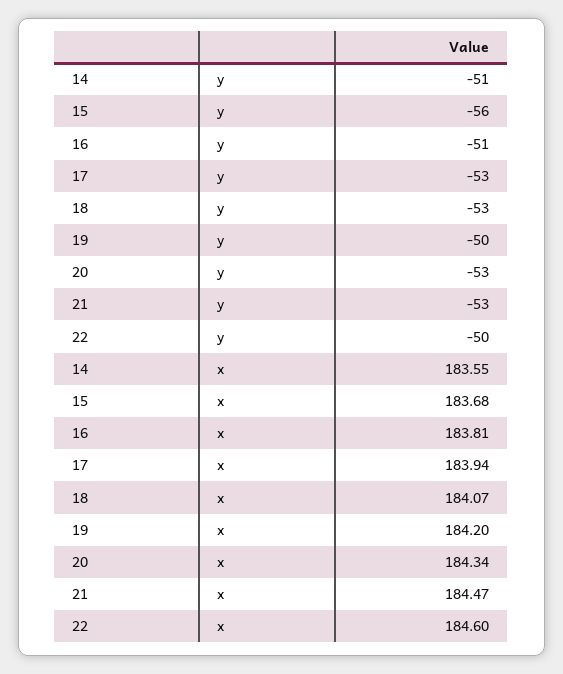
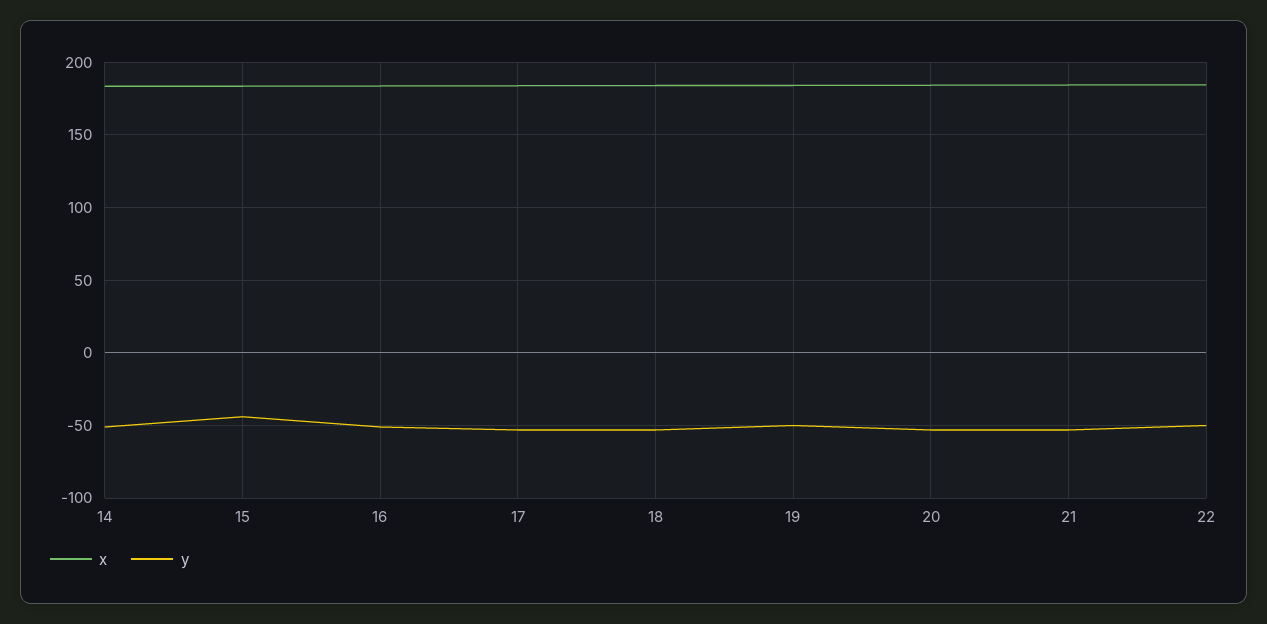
y, 15: -56 -> -45

